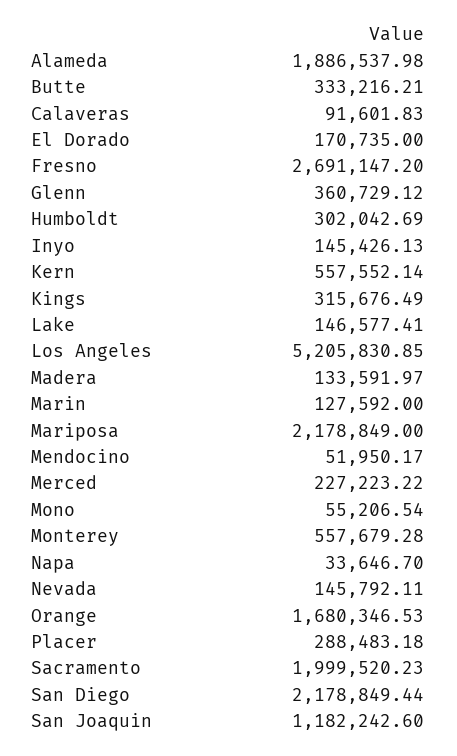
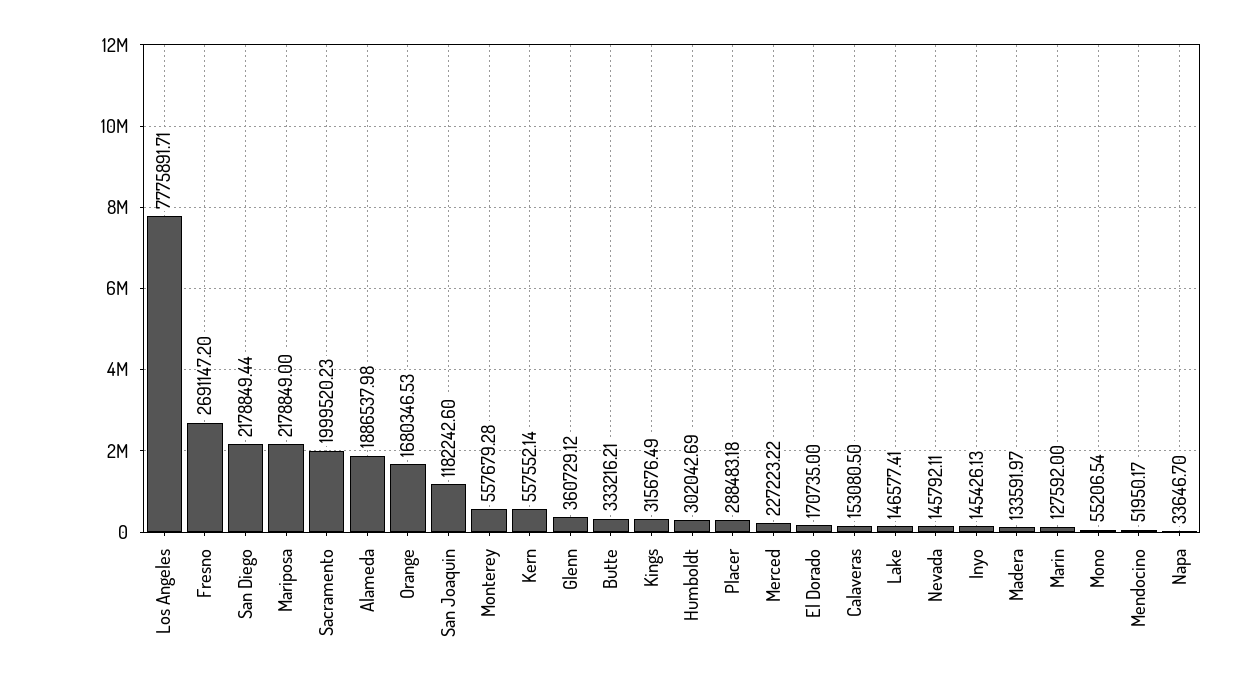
Calaveras: 91601.83 -> 153080.5
Los Angeles: 5205830.85 -> 7775891.71

